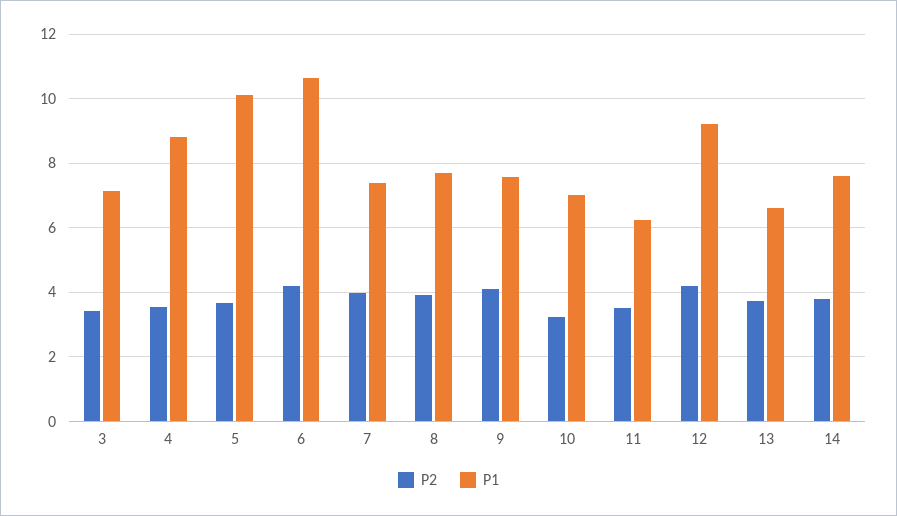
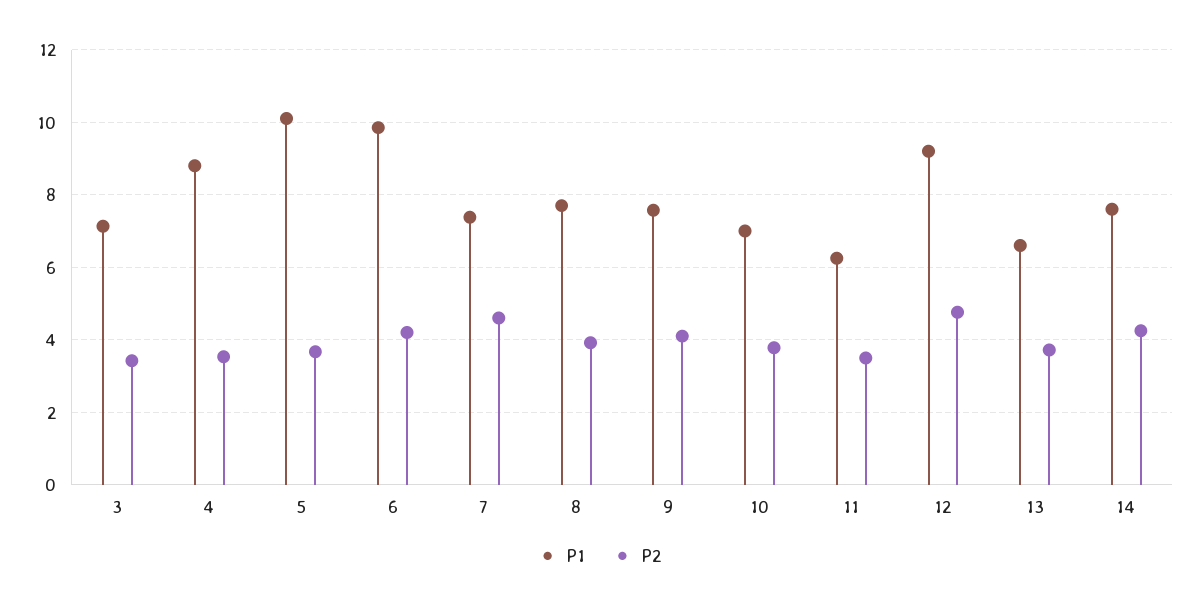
P1, 6: 10.6 -> 9.8
P2, 7: 4 -> 4.6
P2, 10: 3.2 -> 3.8
P2, 12: 4.2 -> 4.8
P2, 14: 3.8 -> 4.2

